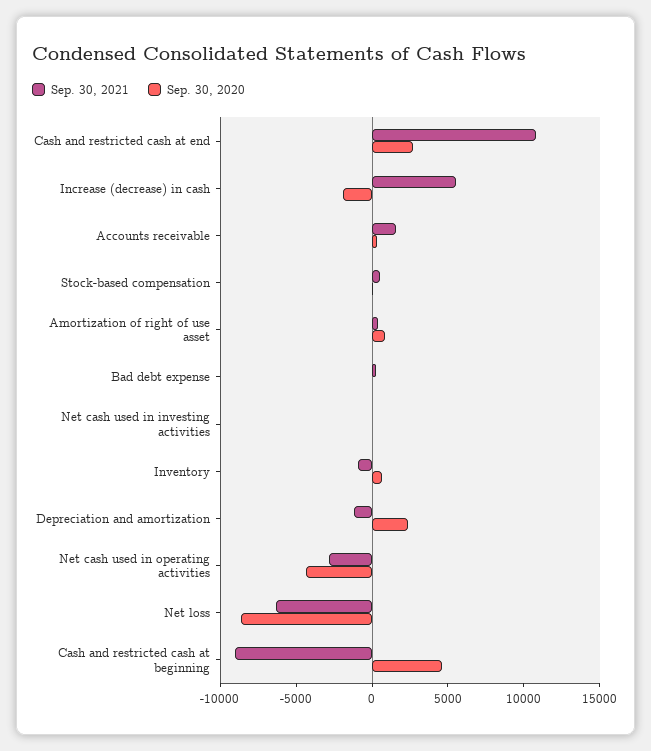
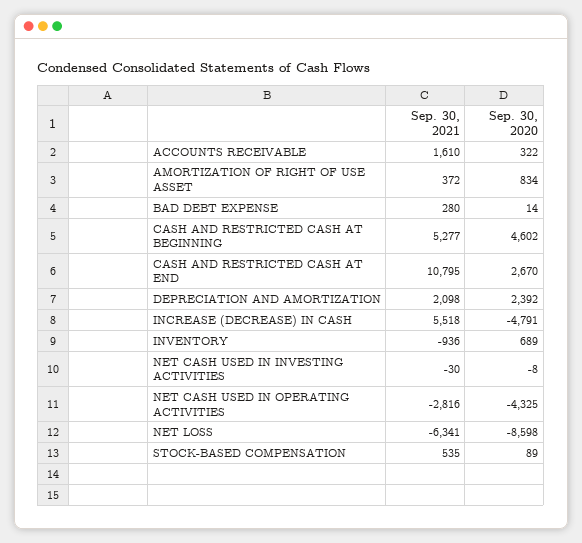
Sep. 30, 2020, Increase (decrease) in cash: -2000 -> -4791
Sep. 30, 2021, Depreciation and amortization: -1000 -> 2098
Sep. 30, 2021, Cash and restricted cash at beginning: -9000 -> 5277

